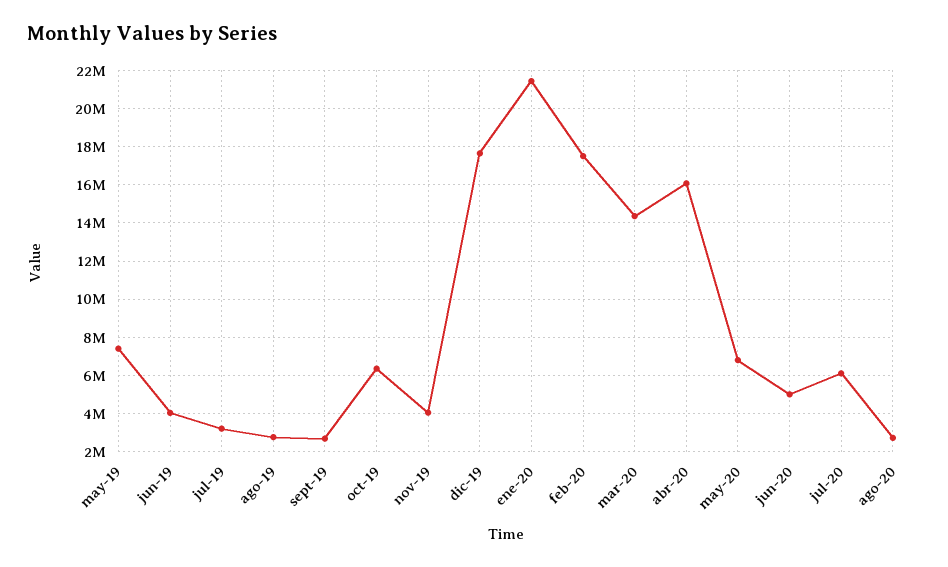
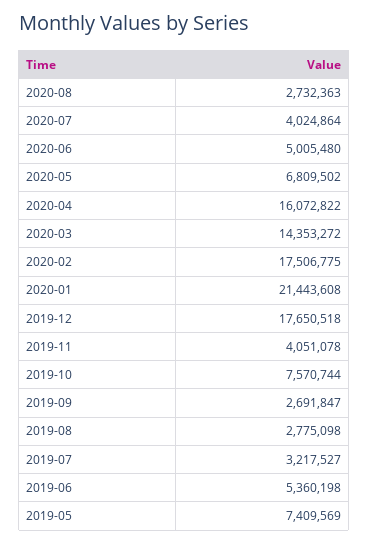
jun-19: 4000000 -> 5360198
oct-19: 6500000 -> 7570744
jul-20: 6000000 -> 4024864

